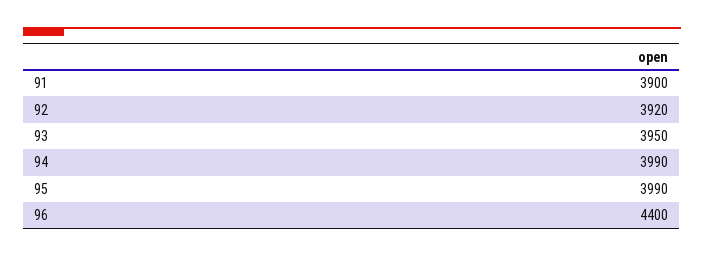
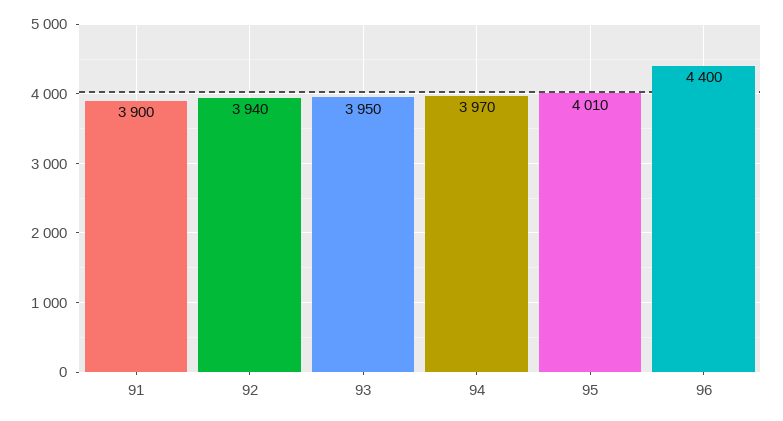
92: 3920 -> 3940
94: 3990 -> 3970
95: 3990 -> 4010

